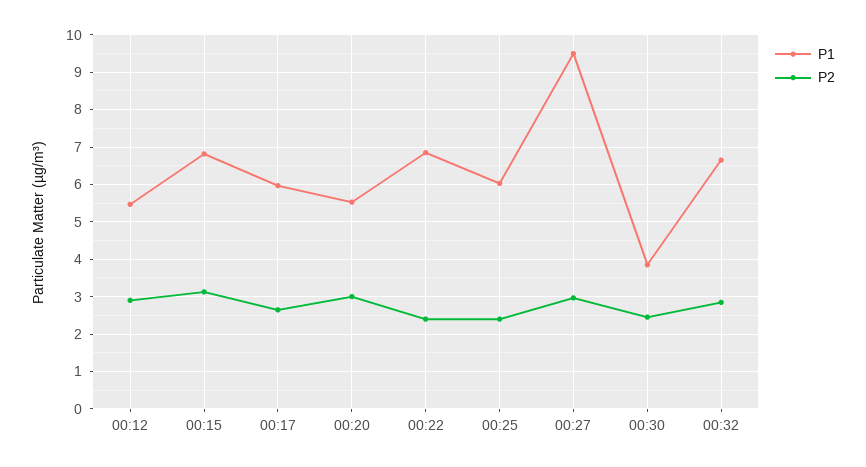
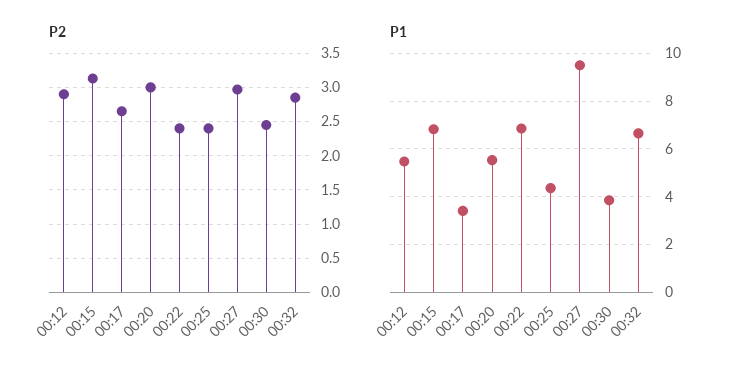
P1, 00:17: 6 -> 3.5
P1, 00:25: 6 -> 4.5

